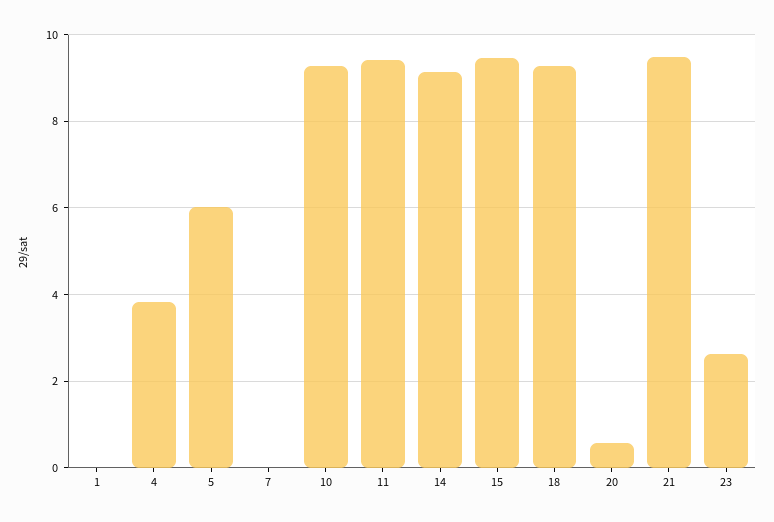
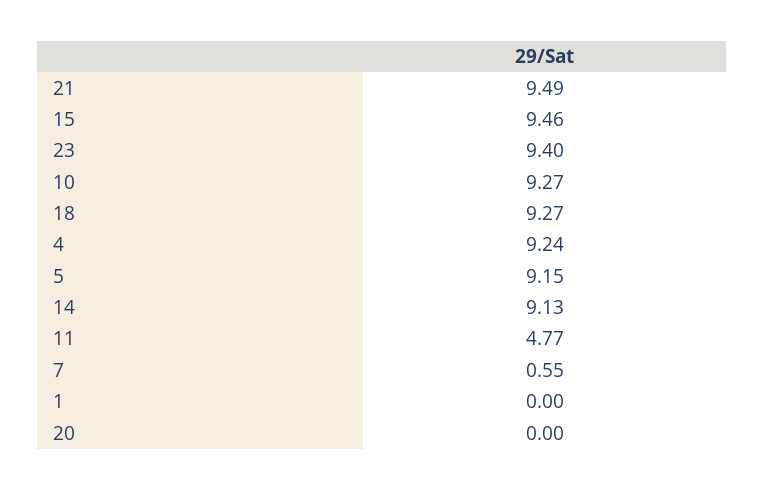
4: 3.8 -> 9.24
5: 6 -> 9.15
7: 0 -> 0.55
11: 9.4 -> 4.77
20: 0.6 -> 0
23: 2.6 -> 9.4

